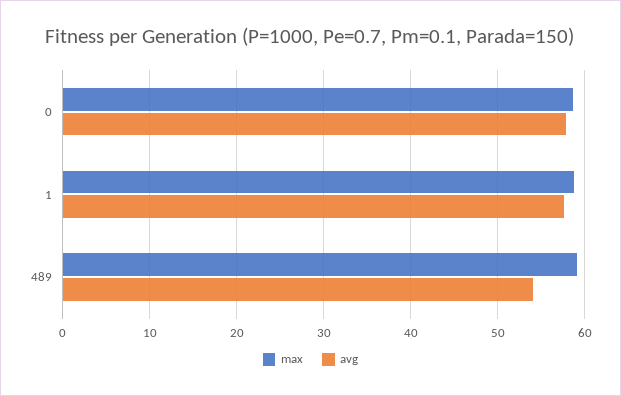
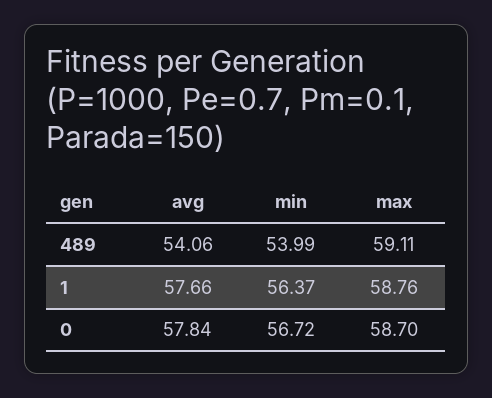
min, 489: none -> 53.99
min, 1: none -> 56.37
min, 0: none -> 56.72

